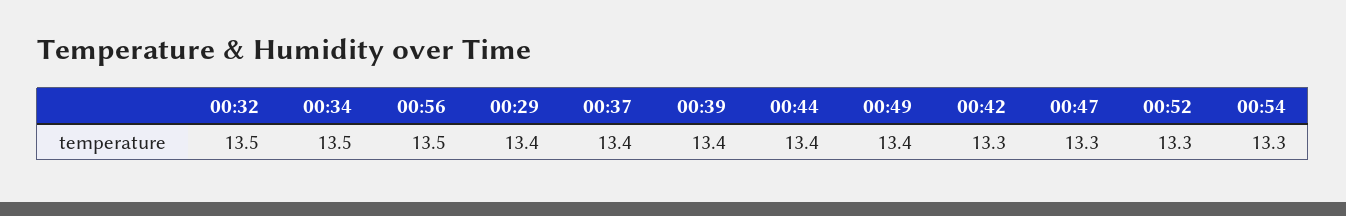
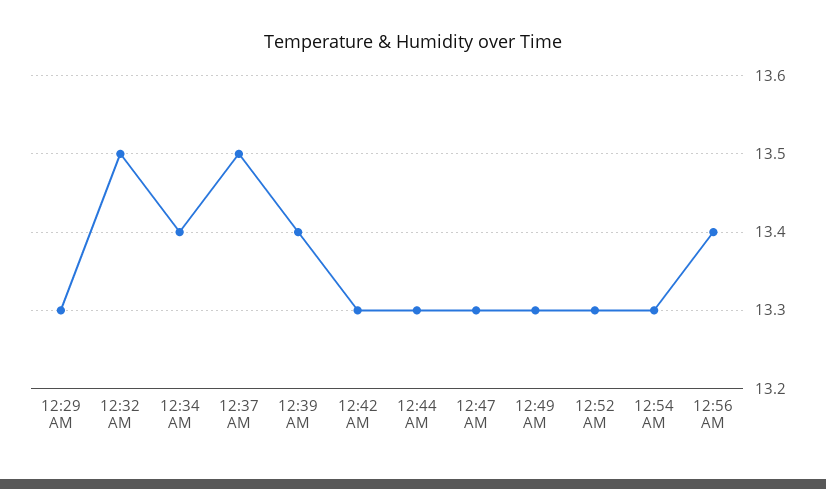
00:34: 13.5 -> 13.4
00:56: 13.5 -> 13.4
00:29: 13.4 -> 13.3
00:37: 13.4 -> 13.5
00:44: 13.4 -> 13.3
00:49: 13.4 -> 13.3

